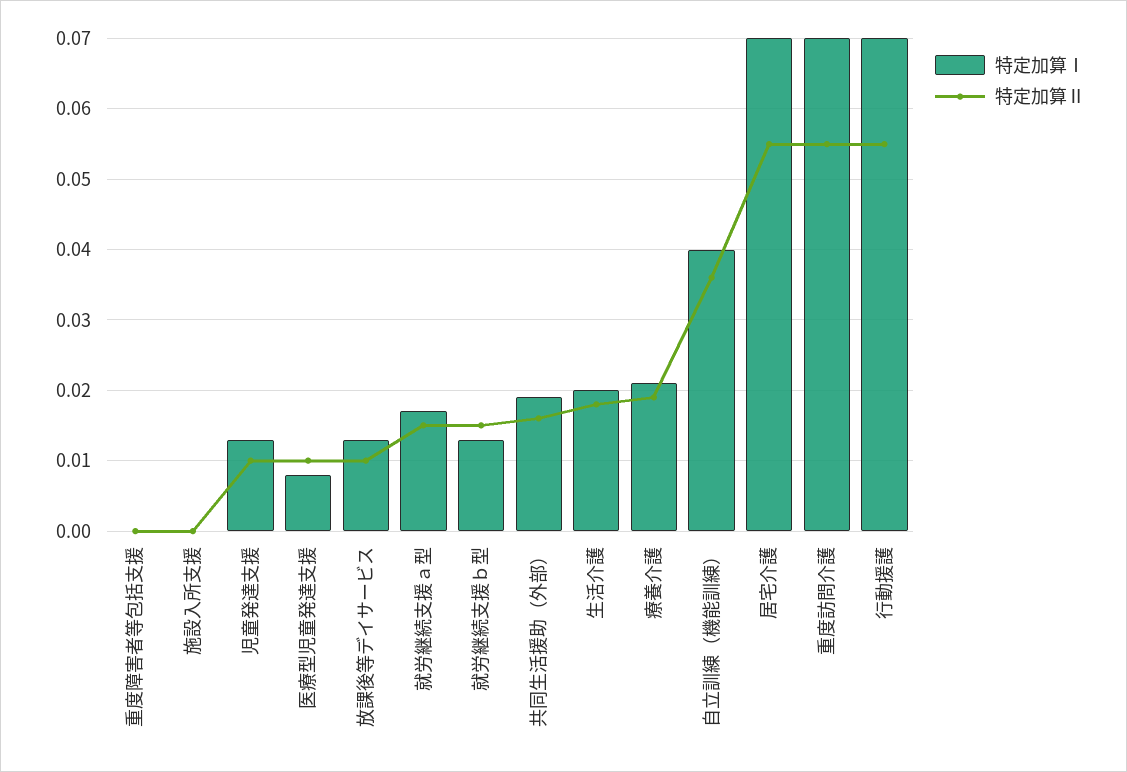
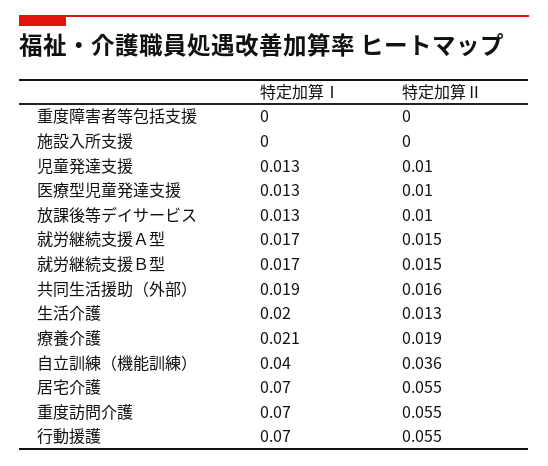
特定加算Ⅰ, 医療型児童発達支援: 0.008 -> 0.013
特定加算Ⅰ, 就労継続支援ｂ型: 0.013 -> 0.017
特定加算Ⅱ, 生活介護: 0.018 -> 0.013

